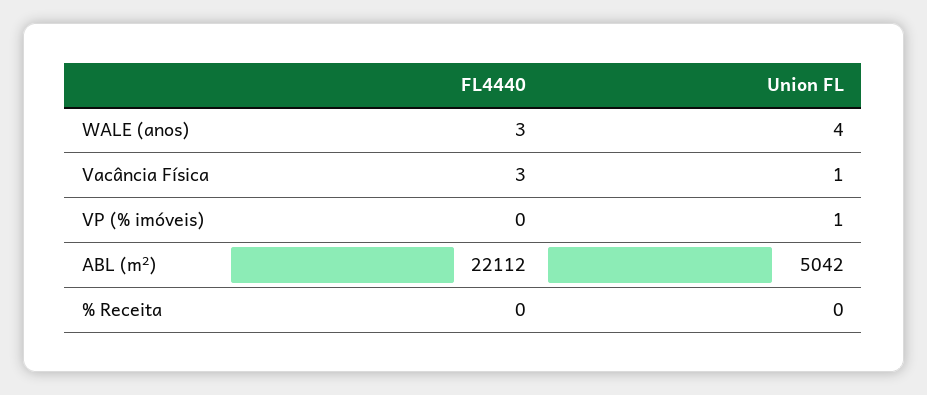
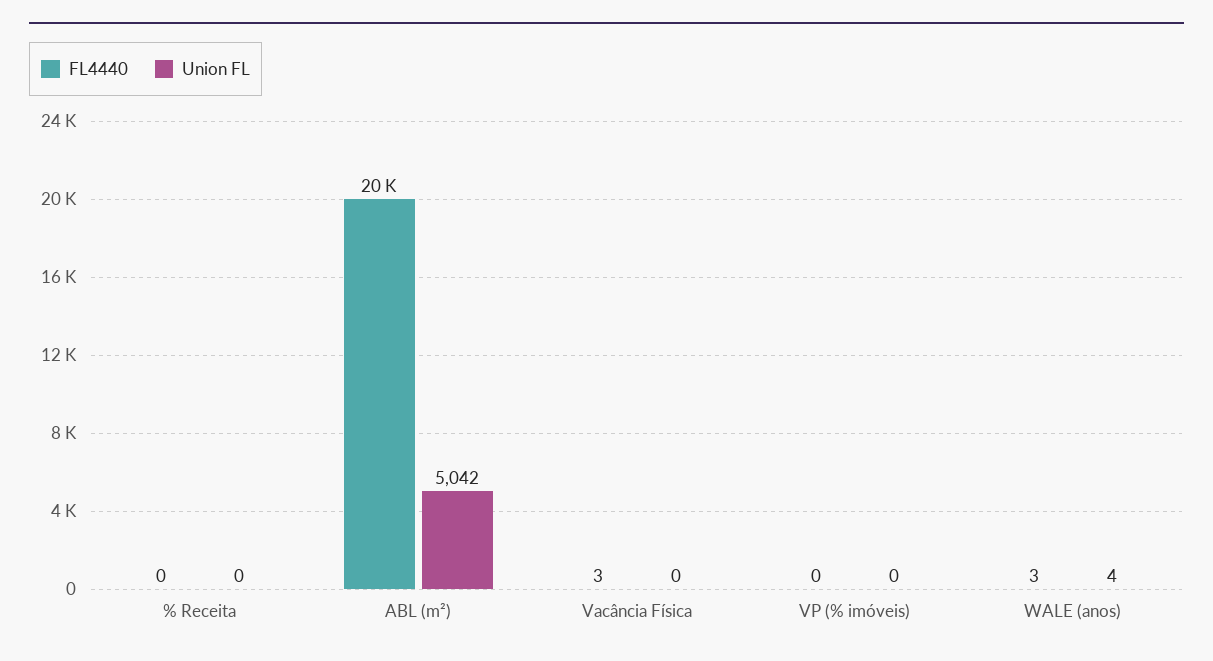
Union FL, Vacância Física: 1 -> 0
Union FL, VP (% imóveis): 1 -> 0
FL4440, ABL (m²): 22112 -> 20000

